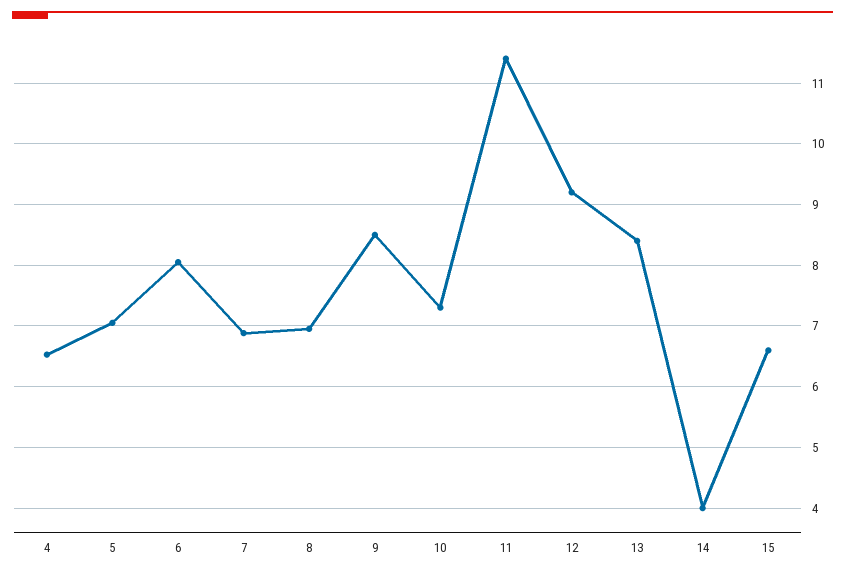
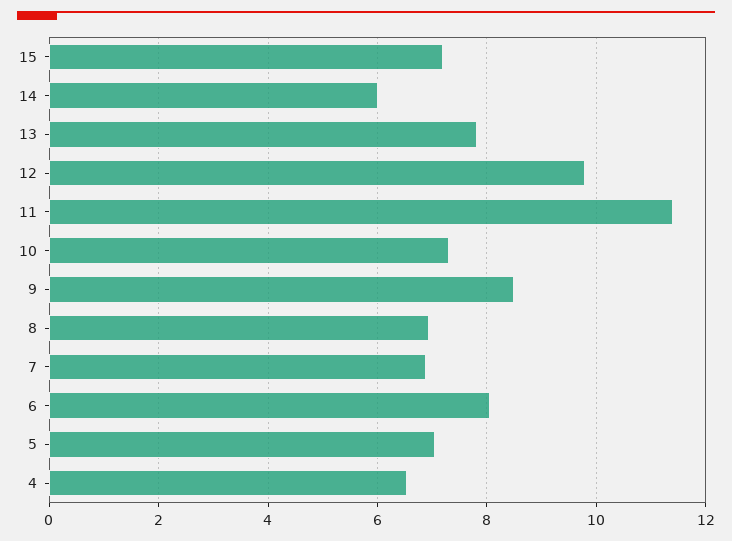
12: 9.2 -> 9.8
13: 8.4 -> 7.8
14: 4 -> 6
15: 6.6 -> 7.2

